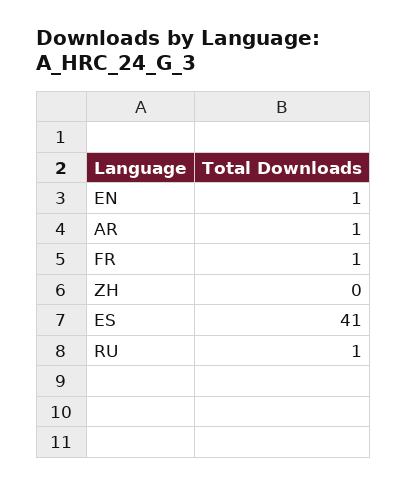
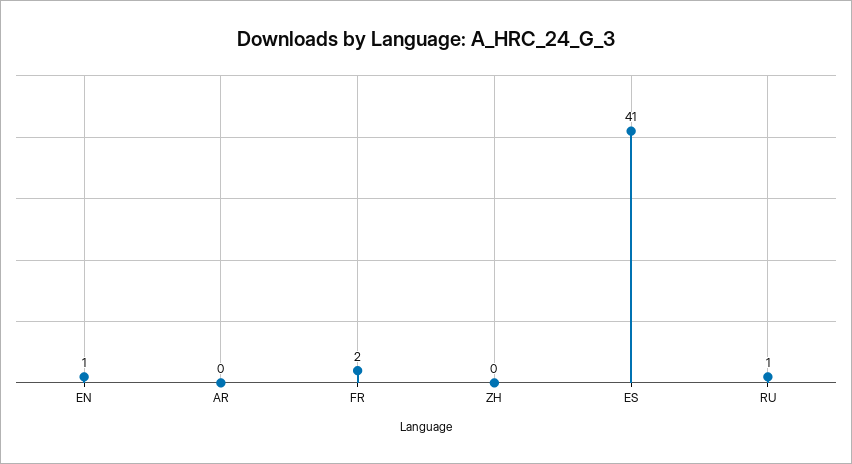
AR: 1 -> 0
FR: 1 -> 2

